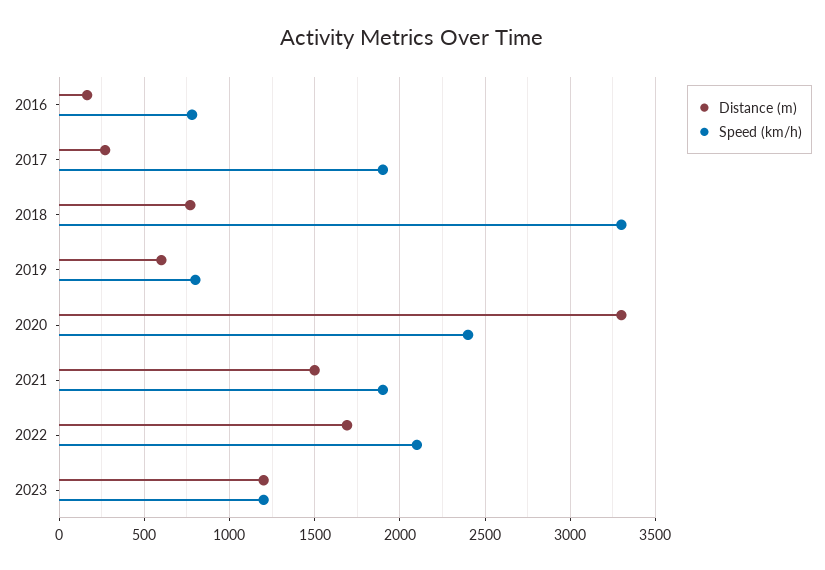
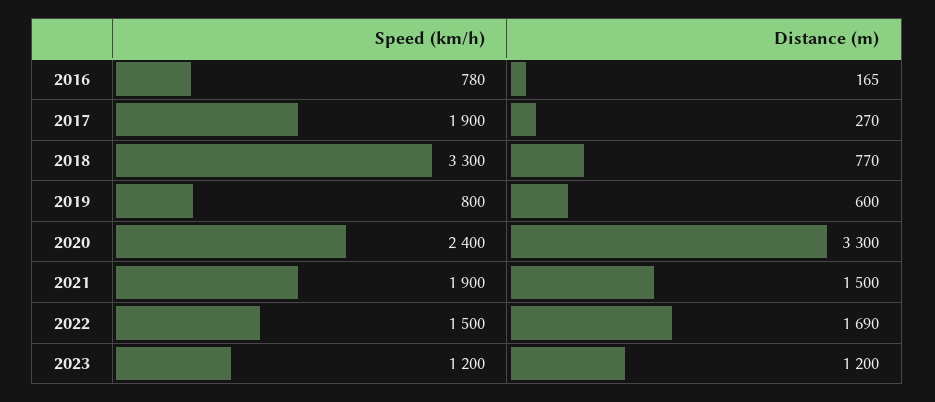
Speed (km/h), 2022: 2100 -> 1500

